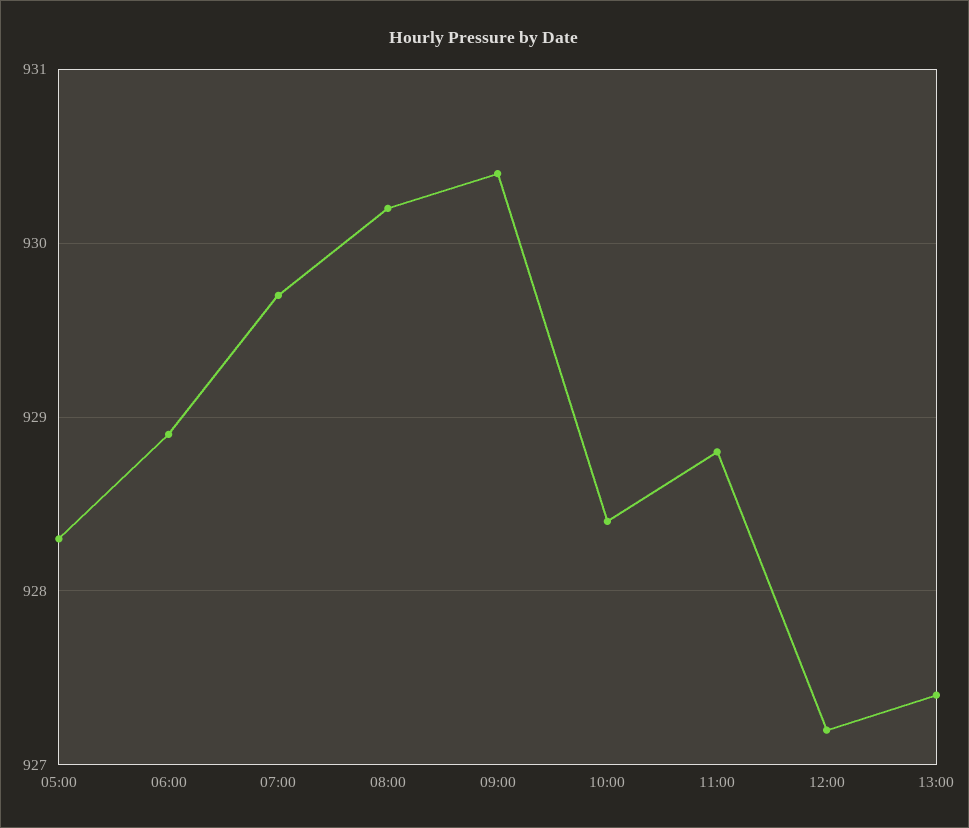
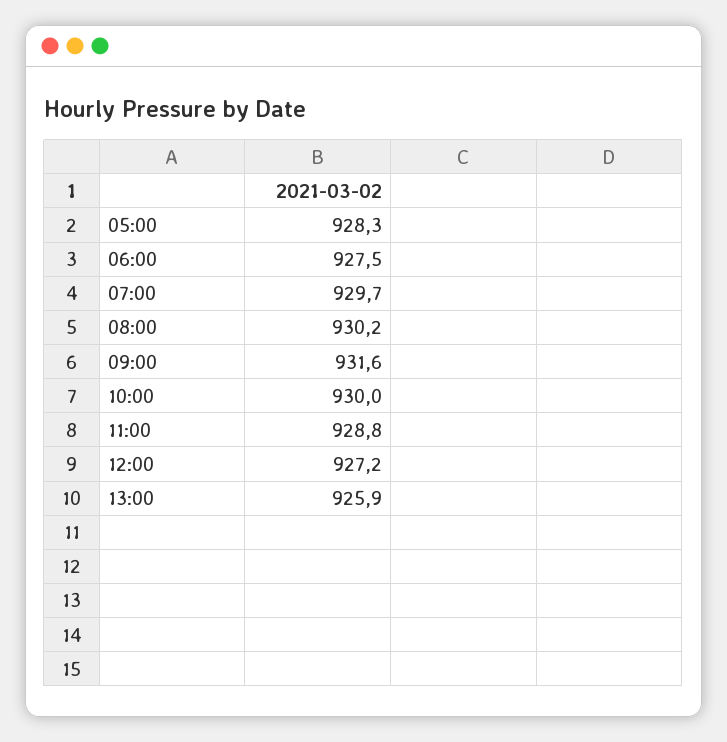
06:00: 928.9 -> 927.5
09:00: 930.4 -> 931.6
10:00: 928.4 -> 930
13:00: 927.4 -> 925.9

